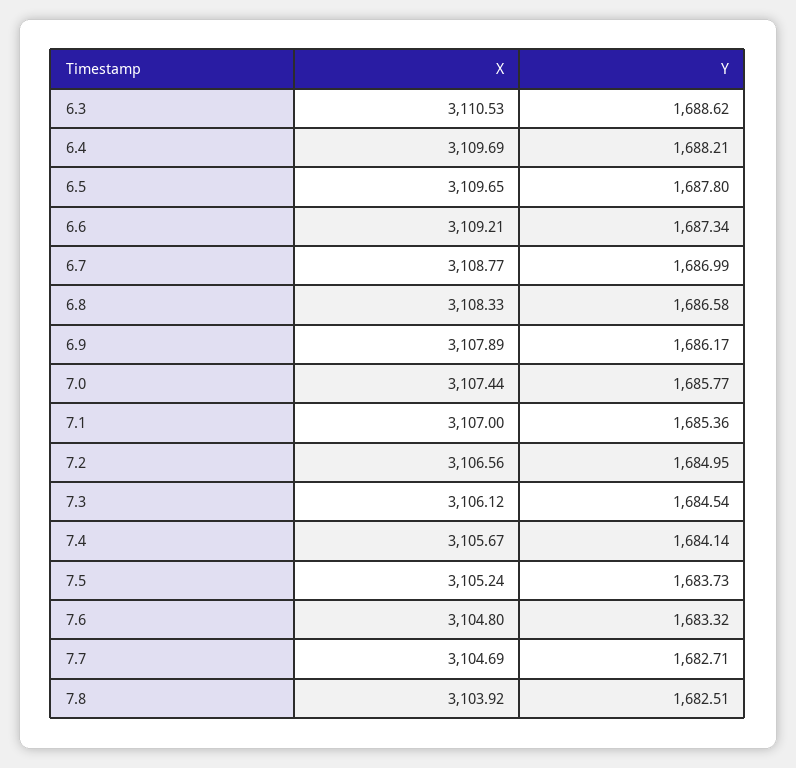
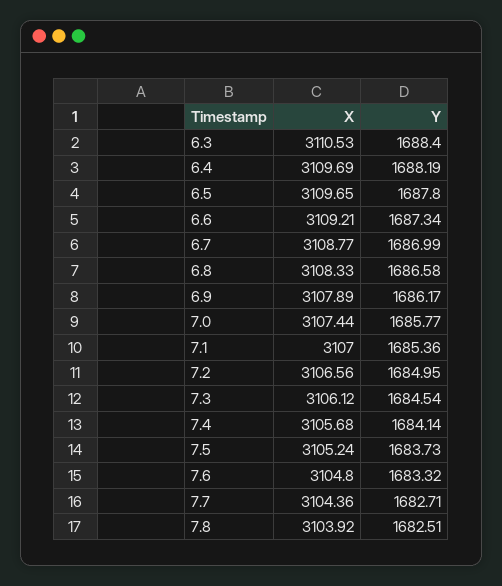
Y, 6.3: 1688.62 -> 1688.4
Y, 6.4: 1688.21 -> 1688.19
X, 7.4: 3105.67 -> 3105.68
X, 7.7: 3104.69 -> 3104.36

